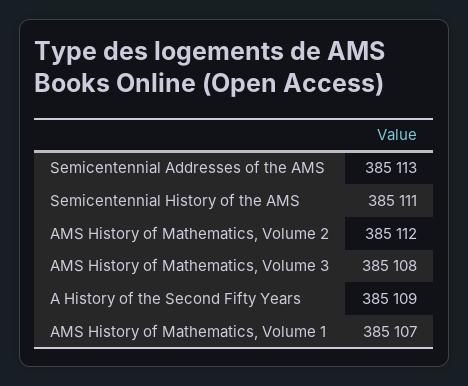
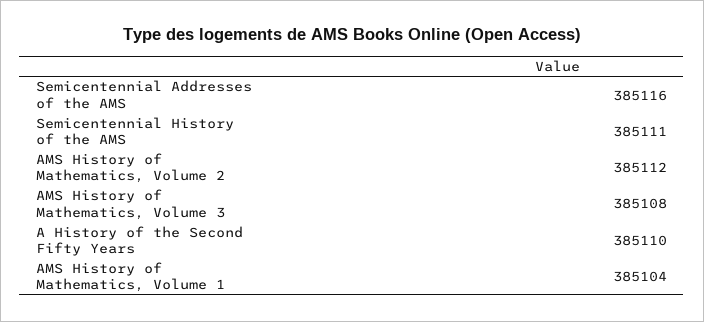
Semicentennial Addresses of the AMS: 385113 -> 385116
A History of the Second Fifty Years: 385109 -> 385110
AMS History of Mathematics, Volume 1: 385107 -> 385104

